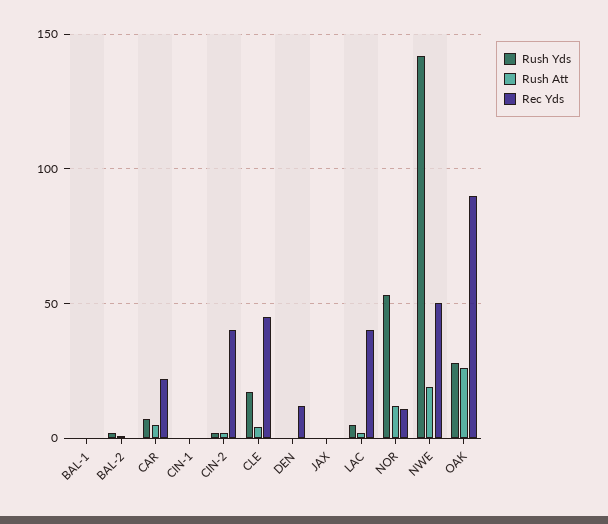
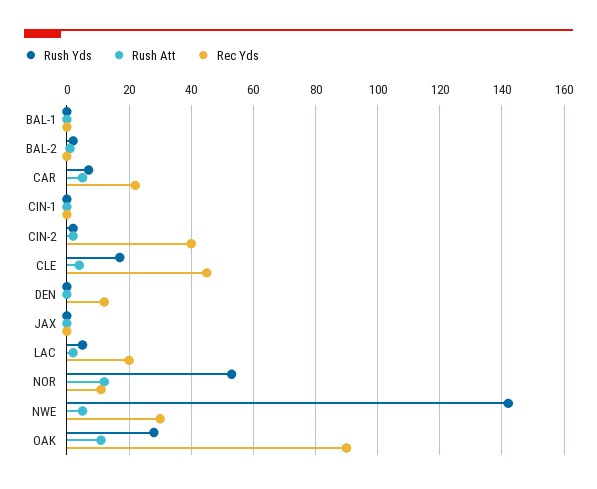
Rec Yds, LAC: 40 -> 20
Rush Att, NWE: 20 -> 5
Rec Yds, NWE: 50 -> 30
Rush Att, OAK: 25 -> 10

